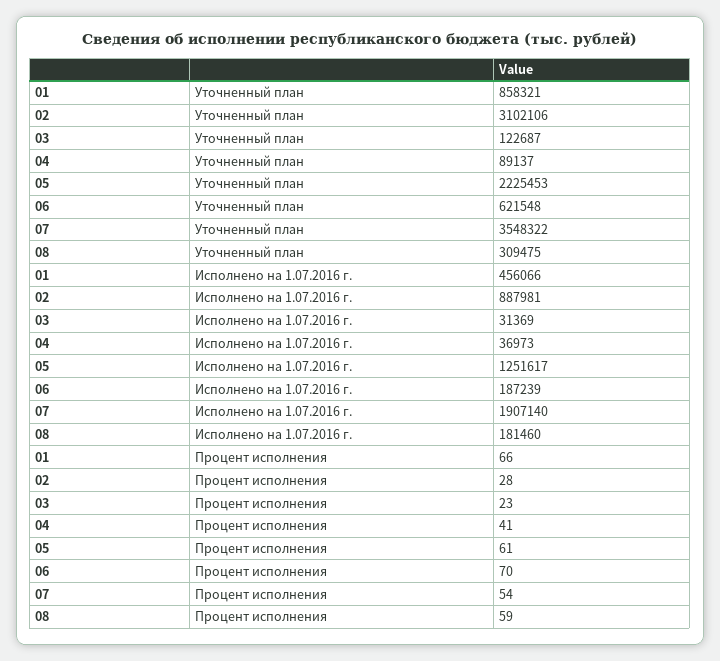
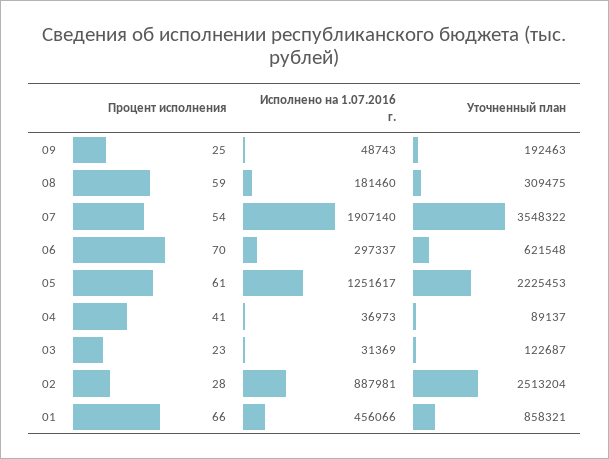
02, Уточненный план: 3102106 -> 2513204
06, Исполнено на 1.07.2016 г.: 187239 -> 297337
09, Процент исполнения: none -> 25
09, Исполнено на 1.07.2016 г.: none -> 48743
09, Уточненный план: none -> 192463

